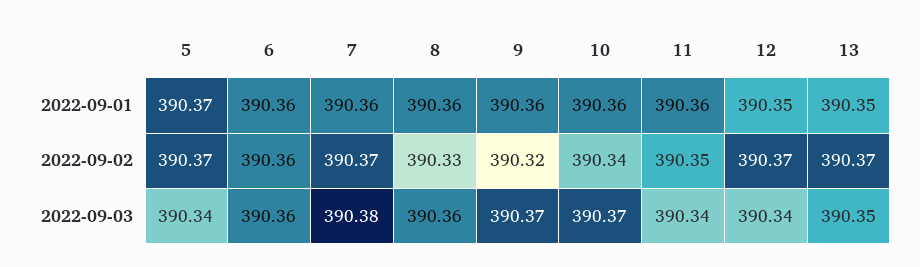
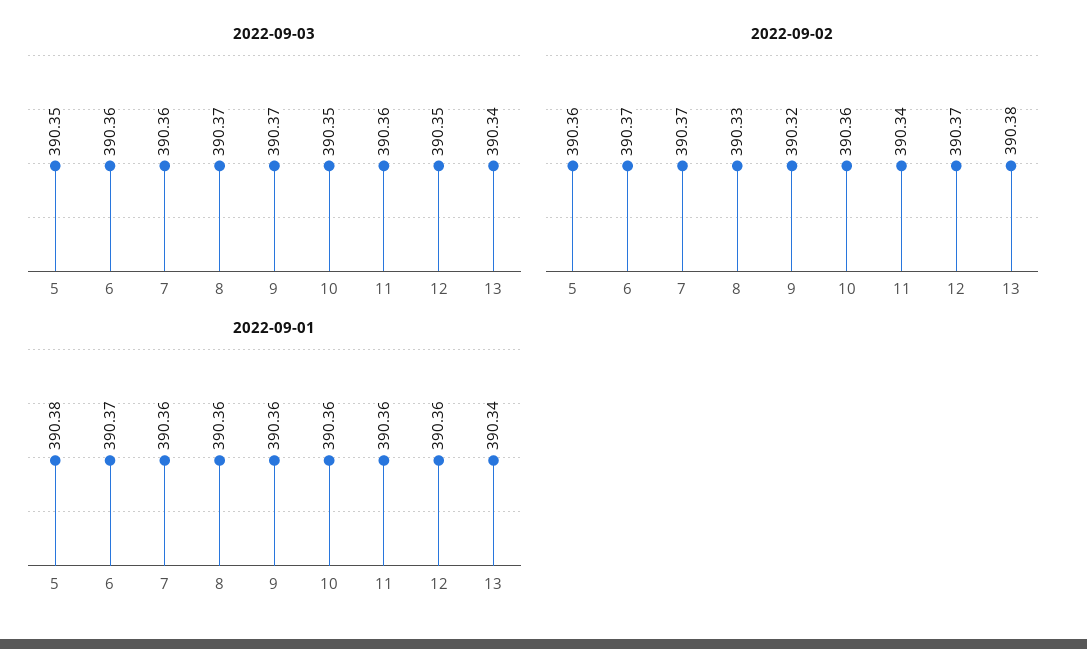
2022-09-01, 5: 390.37 -> 390.38
2022-09-01, 6: 390.36 -> 390.37
2022-09-01, 12: 390.35 -> 390.36
2022-09-01, 13: 390.35 -> 390.34
2022-09-02, 5: 390.37 -> 390.36
2022-09-02, 6: 390.36 -> 390.37
2022-09-02, 10: 390.34 -> 390.36
2022-09-02, 11: 390.35 -> 390.34
2022-09-02, 13: 390.37 -> 390.38
2022-09-03, 5: 390.34 -> 390.35
2022-09-03, 7: 390.38 -> 390.36
2022-09-03, 8: 390.36 -> 390.37
2022-09-03, 10: 390.37 -> 390.35
2022-09-03, 11: 390.34 -> 390.36
2022-09-03, 12: 390.34 -> 390.35
2022-09-03, 13: 390.35 -> 390.34

